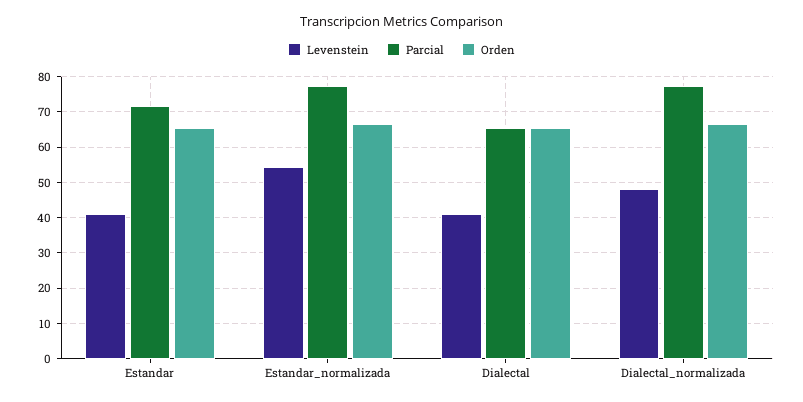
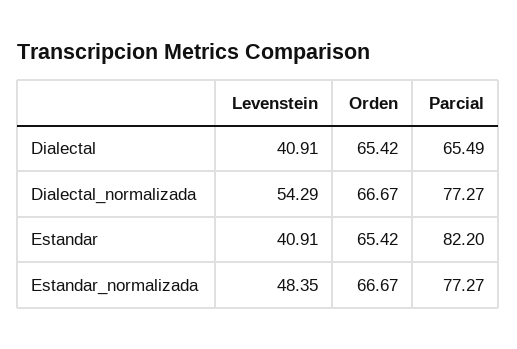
Parcial, Estandar: 72 -> 82.2
Levenstein, Estandar_normalizada: 54 -> 48.35
Levenstein, Dialectal_normalizada: 48 -> 54.29

